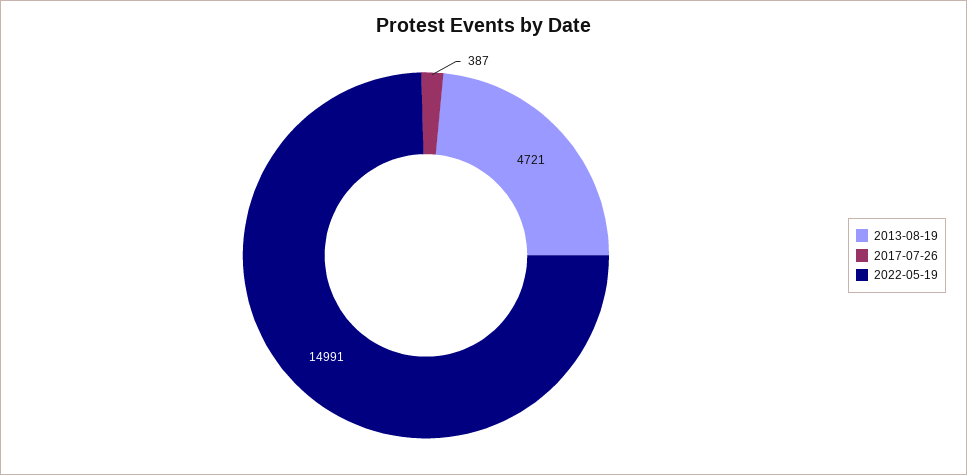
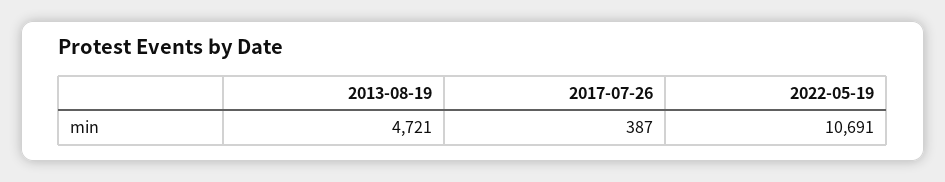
2022-05-19: 14991 -> 10691

